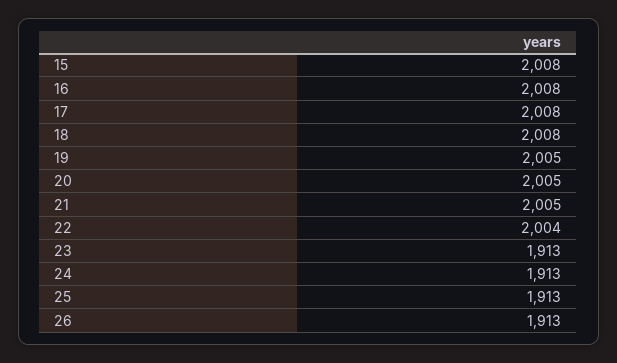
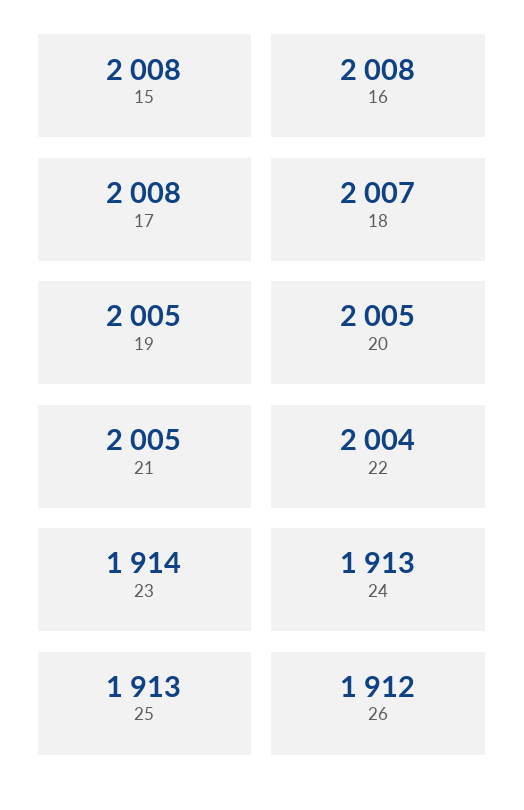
18: 2008 -> 2007
23: 1913 -> 1914
26: 1913 -> 1912

